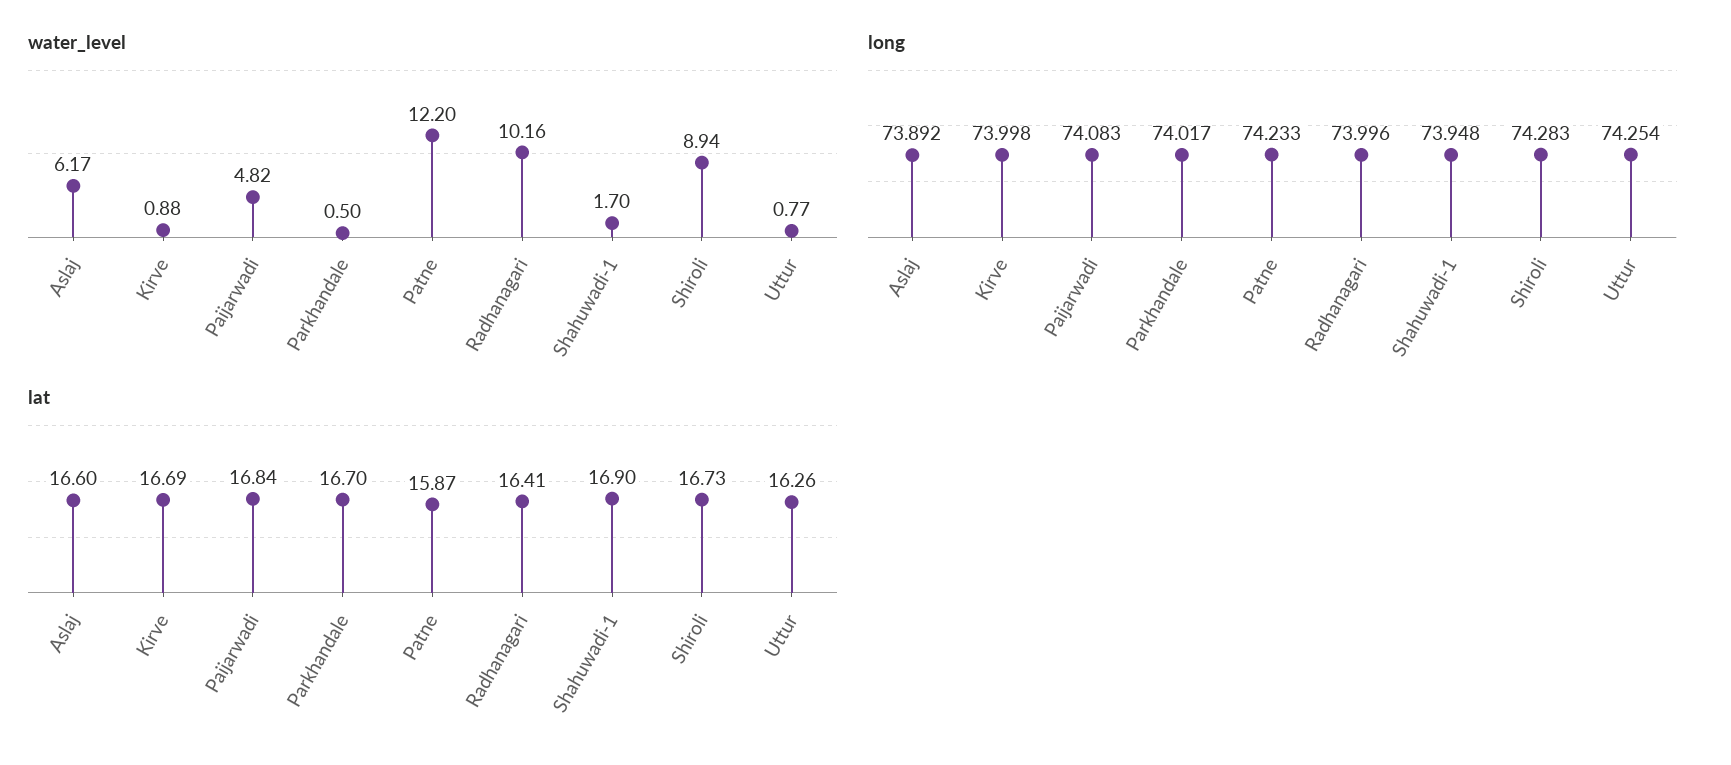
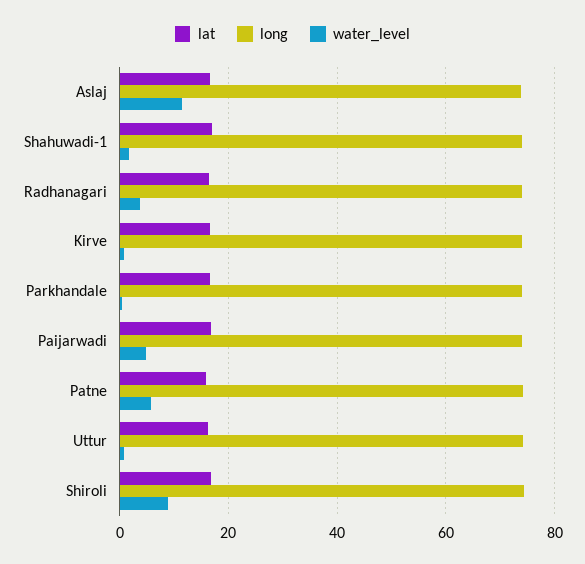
water_level, Aslaj: 6.17 -> 12
water_level, Patne: 12.2 -> 6
water_level, Radhanagari: 10.16 -> 4

